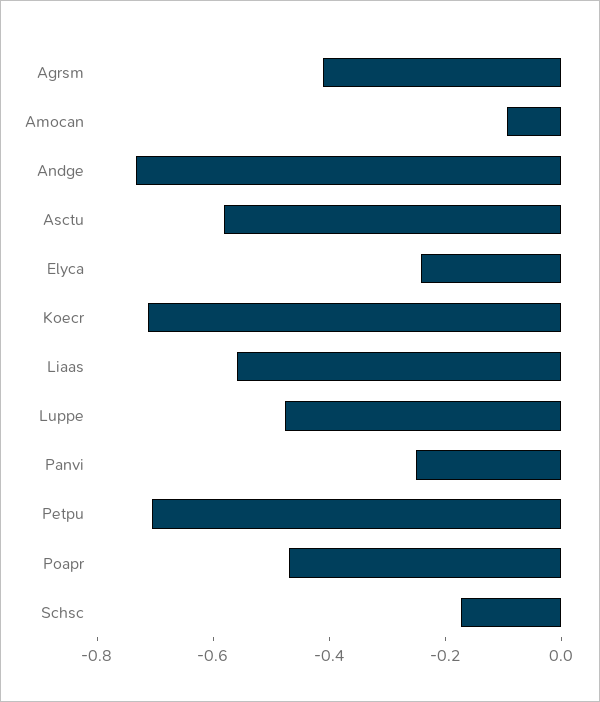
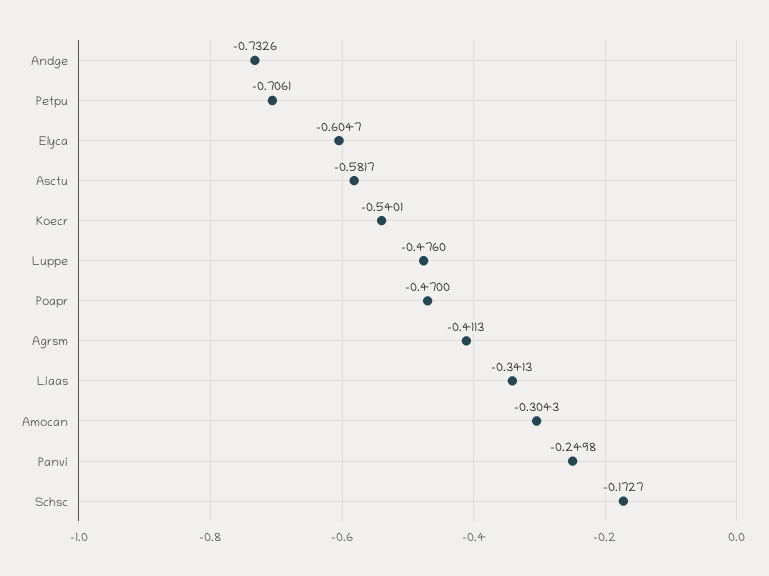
Amocan: -0.1 -> -0.3043
Elyca: -0.25 -> -0.6047
Koecr: -0.7 -> -0.5401
Liaas: -0.55 -> -0.3413

